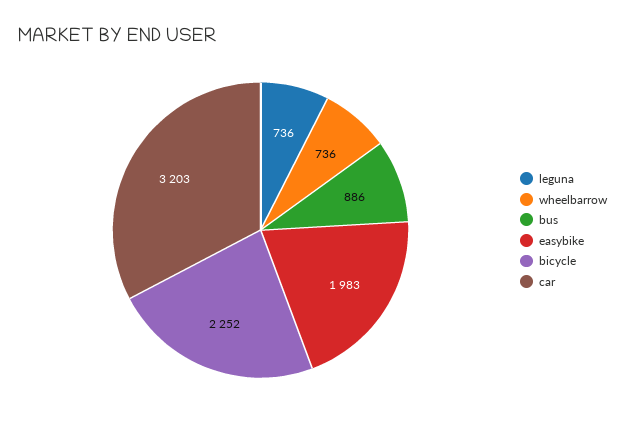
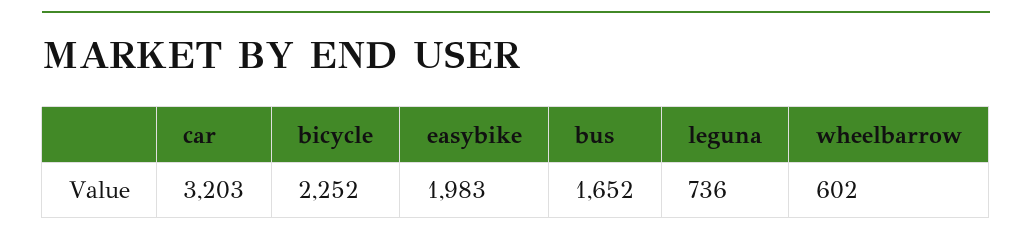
wheelbarrow: 736 -> 602
bus: 886 -> 1652

